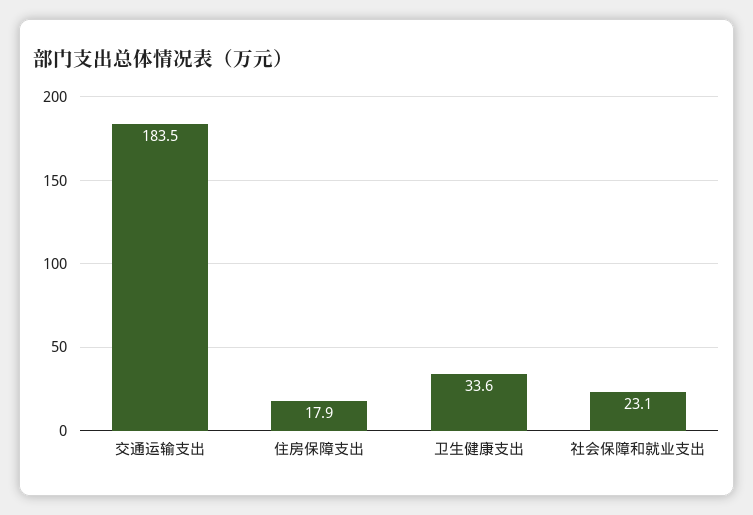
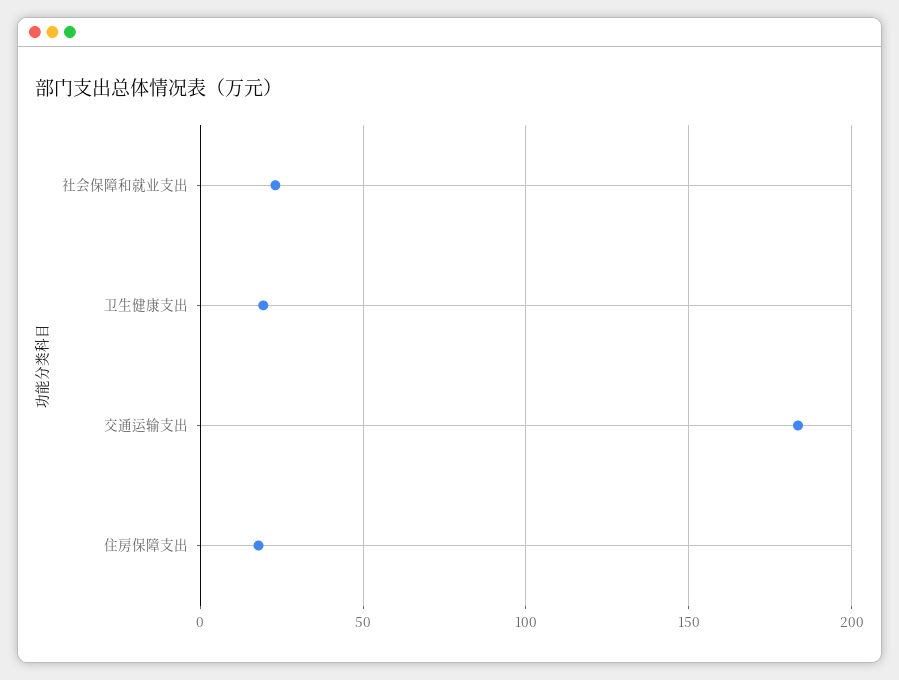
卫生健康支出: 33.6 -> 20

